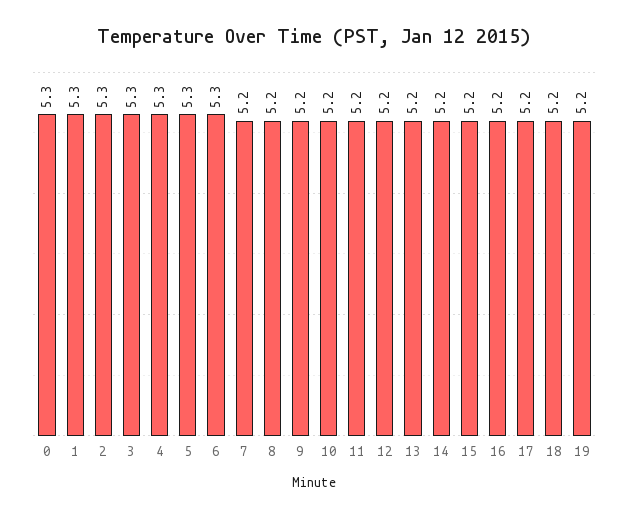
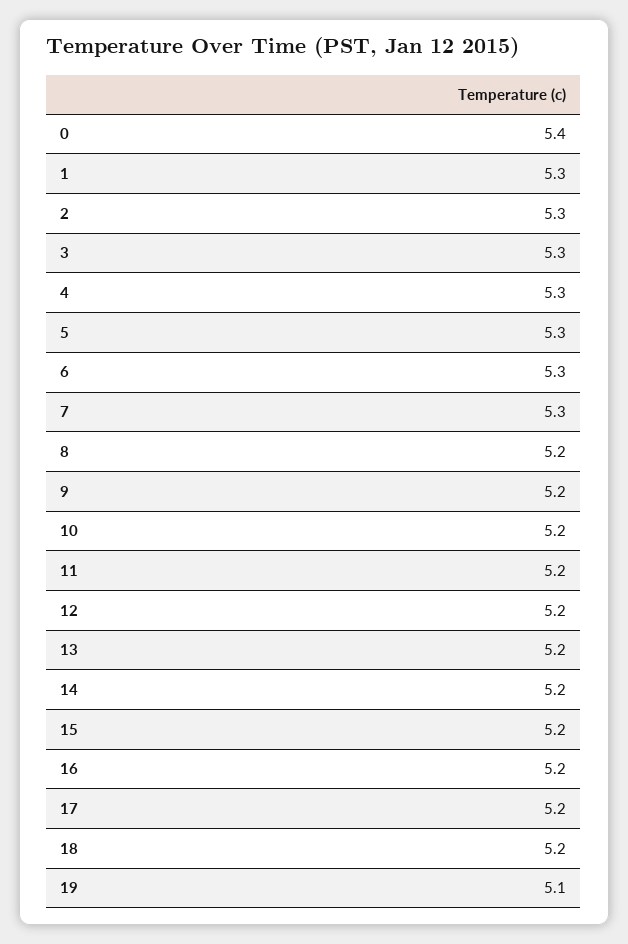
0: 5.3 -> 5.4
7: 5.2 -> 5.3
19: 5.2 -> 5.1

